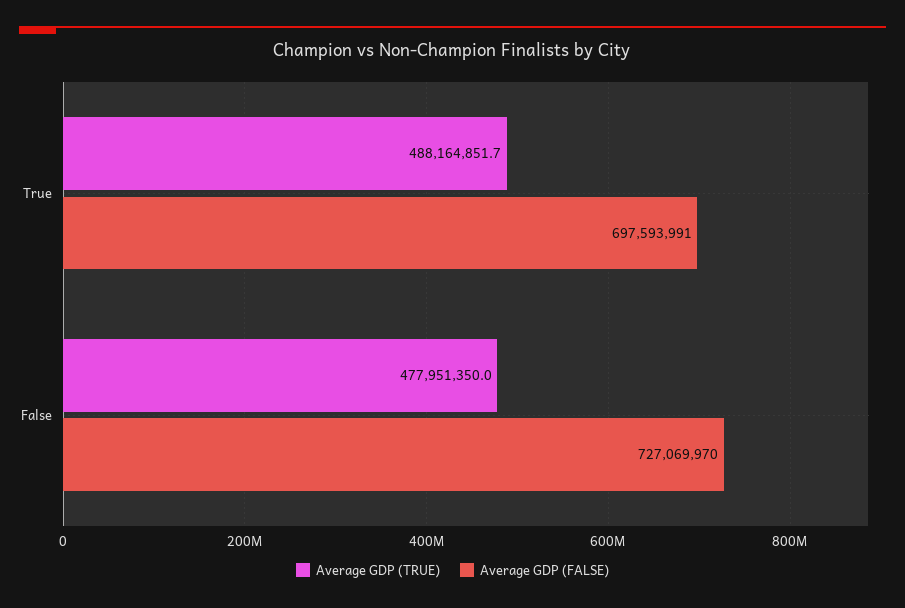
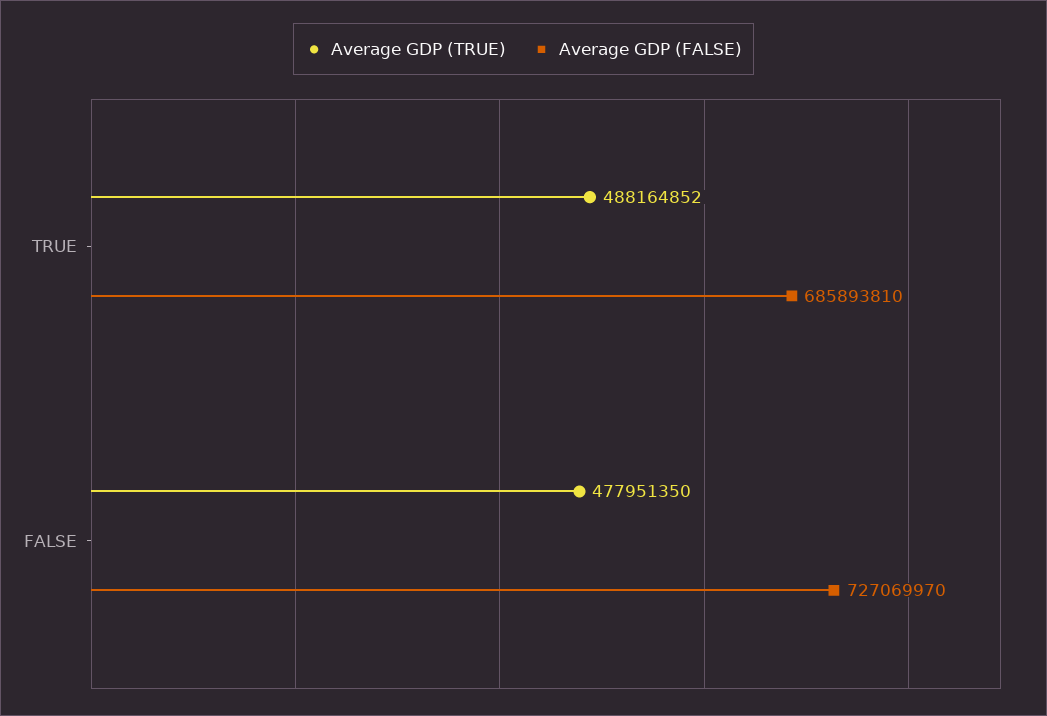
Average GDP (FALSE), True: 697593991 -> 685893810

